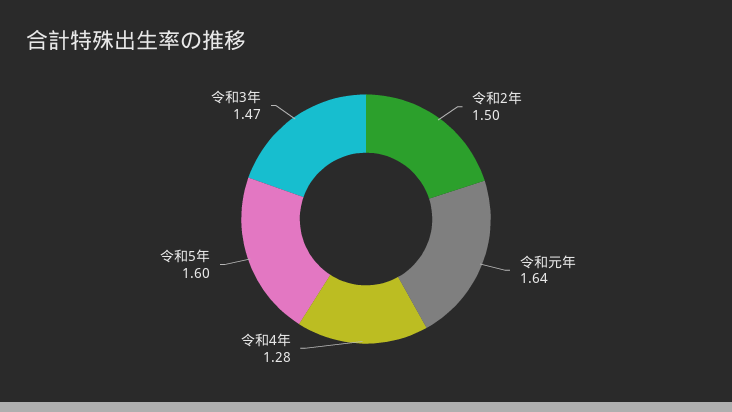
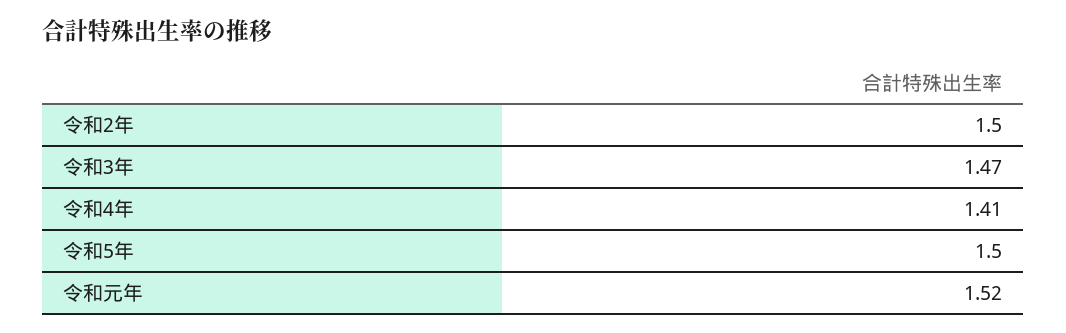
令和元年: 1.64 -> 1.52
令和4年: 1.28 -> 1.41
令和5年: 1.6 -> 1.5

